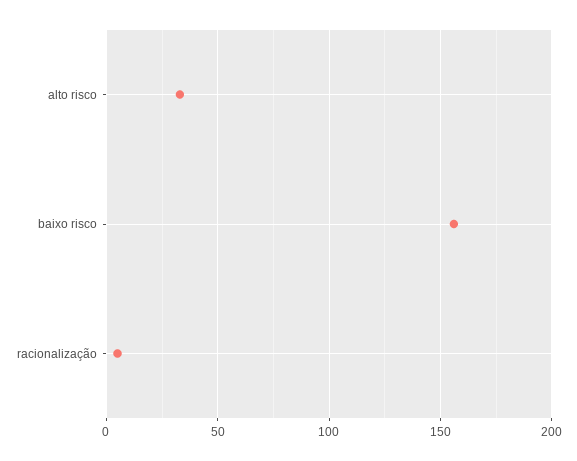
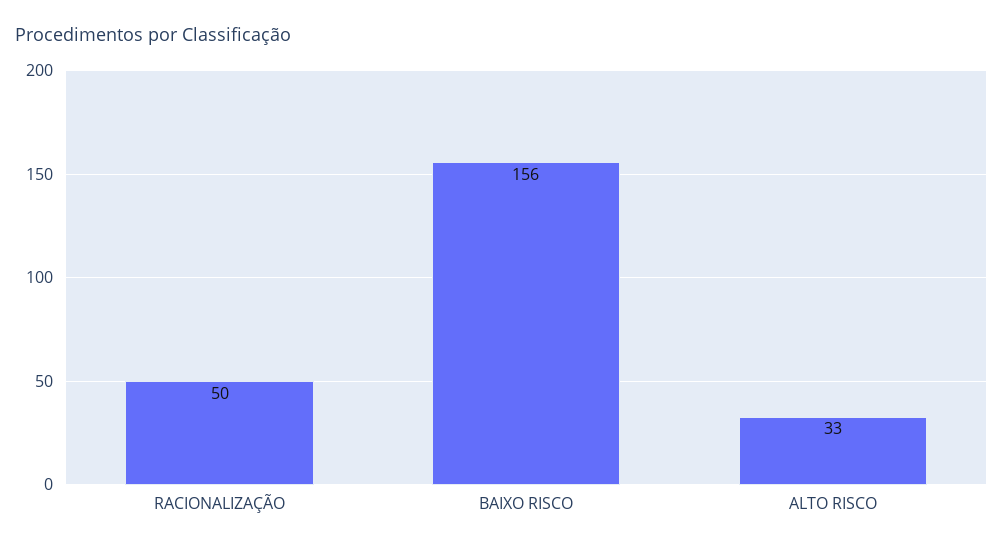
racionalização: 5 -> 50

